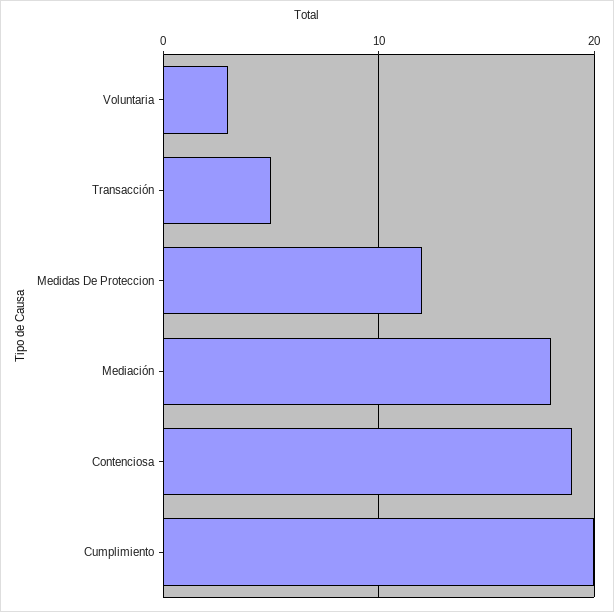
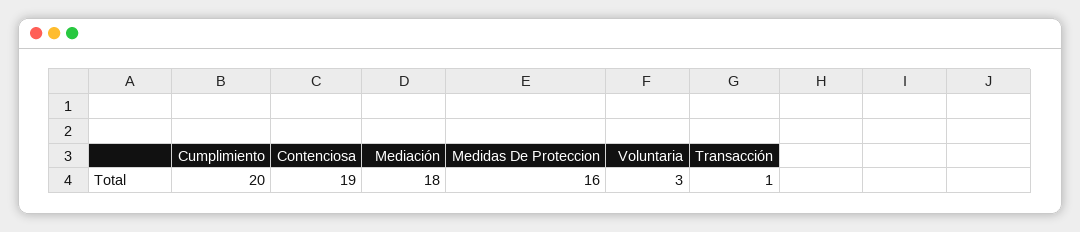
Transacción: 5 -> 1
Medidas De Proteccion: 12 -> 16

